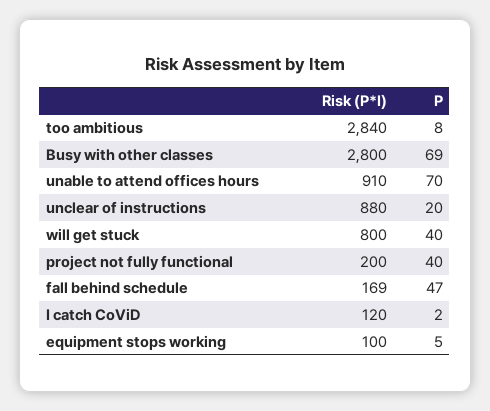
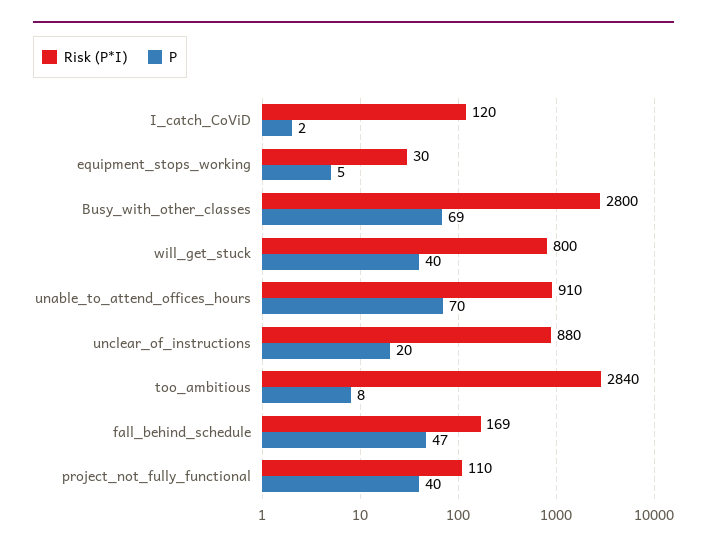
Risk (P*I), project not fully functional: 200 -> 110
Risk (P*I), equipment stops working: 100 -> 30

